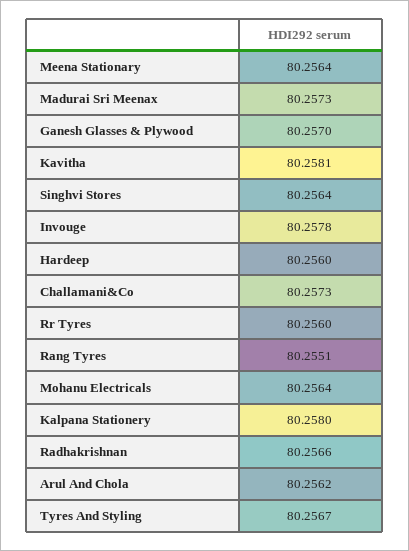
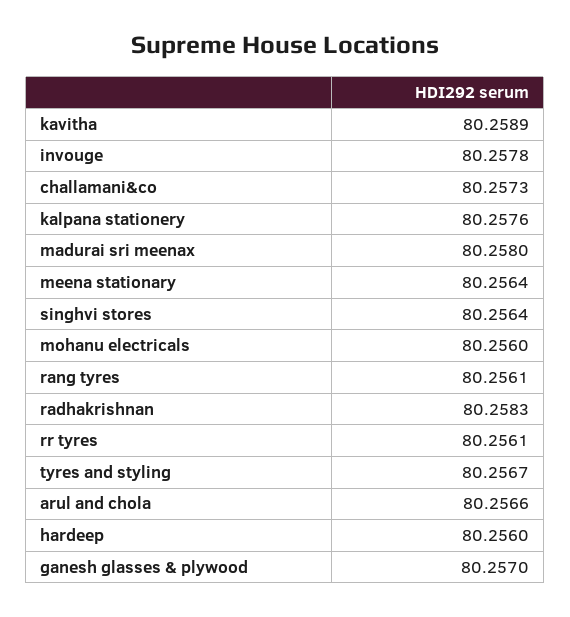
Madurai Sri Meenax: 80.2573 -> 80.258
Kavitha: 80.2581 -> 80.2589
Rr Tyres: 80.256 -> 80.2561
Rang Tyres: 80.2551 -> 80.2561
Mohanu Electricals: 80.2564 -> 80.256
Kalpana Stationery: 80.258 -> 80.2576
Radhakrishnan: 80.2566 -> 80.2583
Arul And Chola: 80.2562 -> 80.2566

